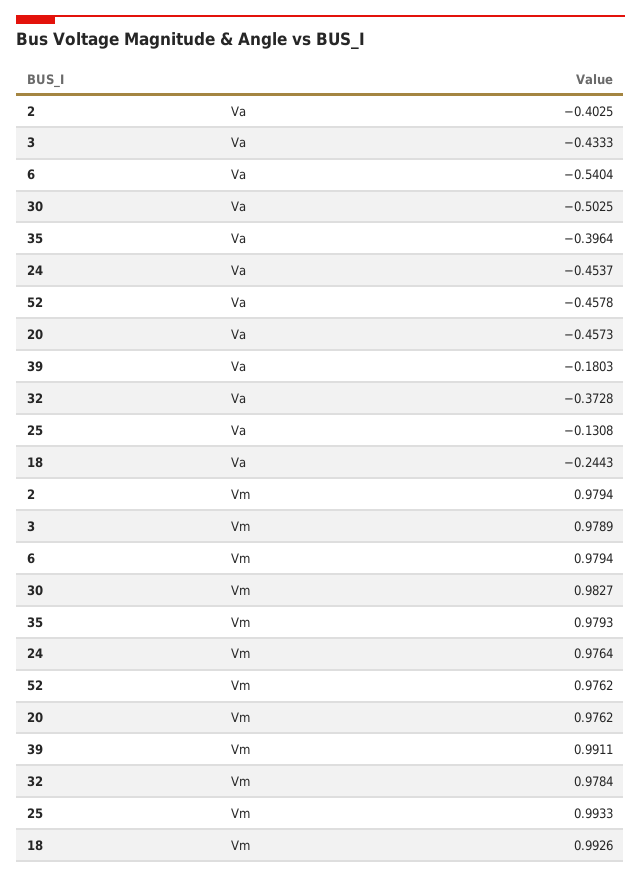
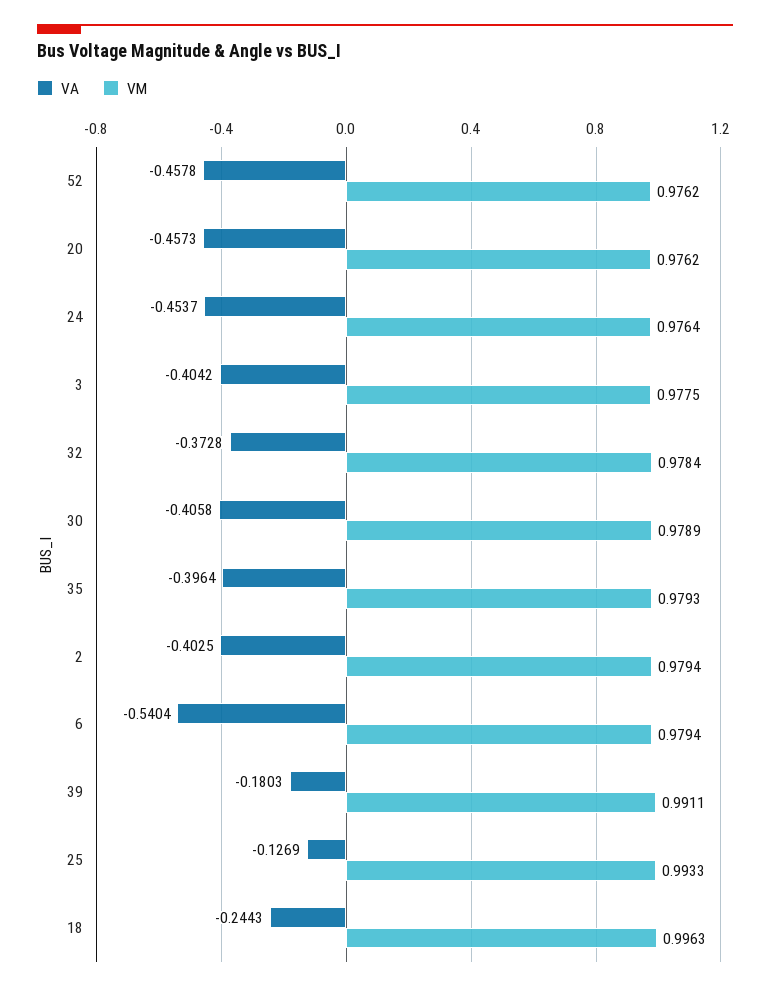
Va, 3: -0.4333 -> -0.4042
Va, 30: -0.5025 -> -0.4058
Va, 25: -0.1308 -> -0.1269
Vm, 3: 0.9789 -> 0.9775
Vm, 30: 0.9827 -> 0.9789
Vm, 18: 0.9926 -> 0.9963

